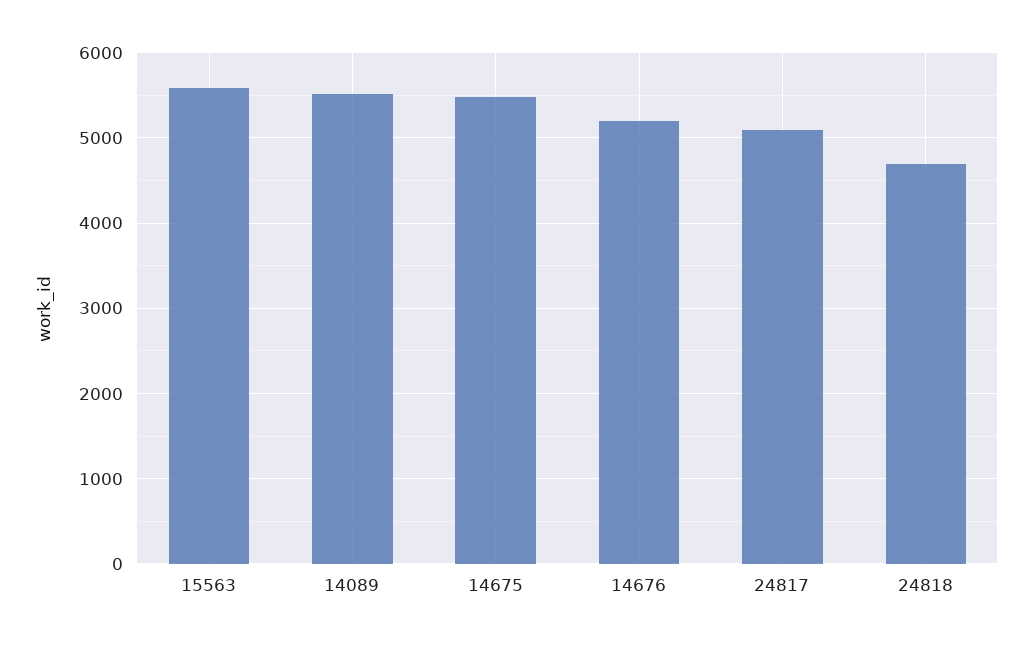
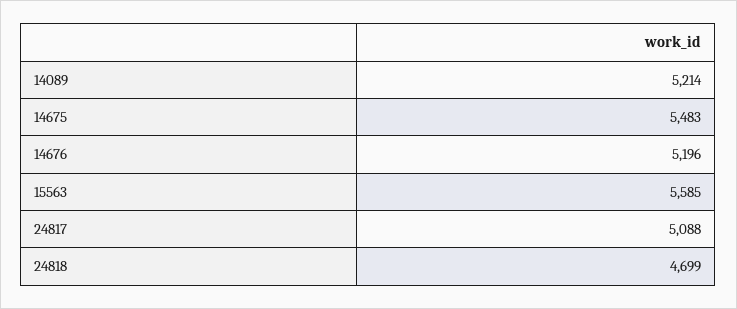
14089: 5500 -> 5214

